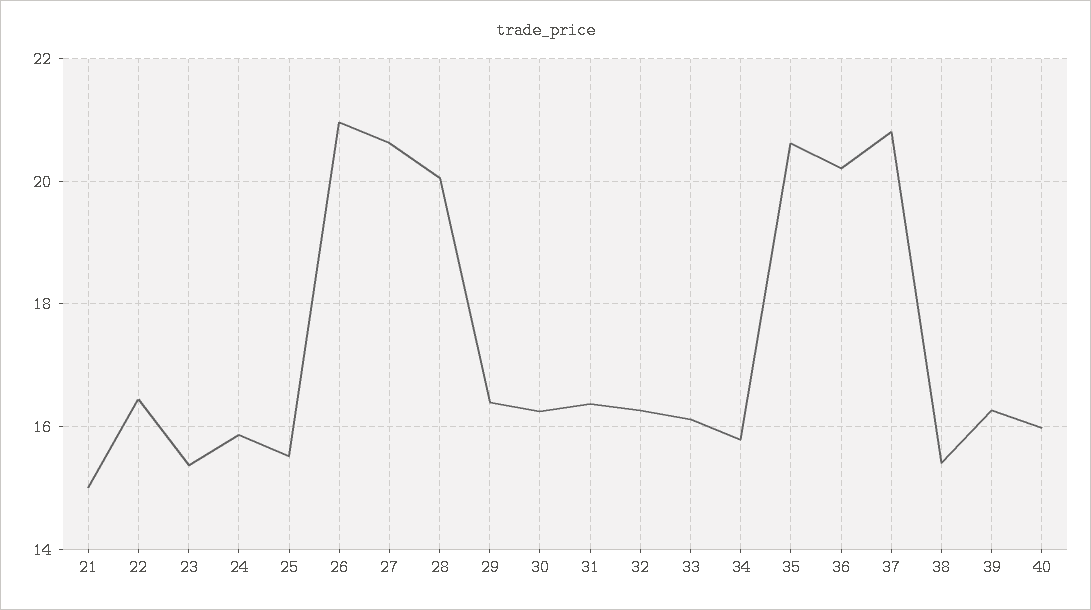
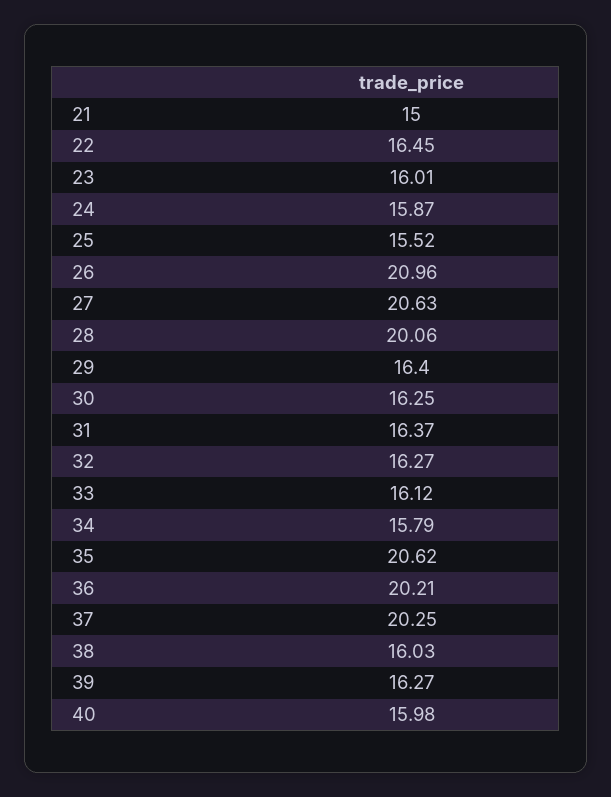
23: 15.4 -> 16.01
37: 20.8 -> 20.25
38: 15.4 -> 16.03

